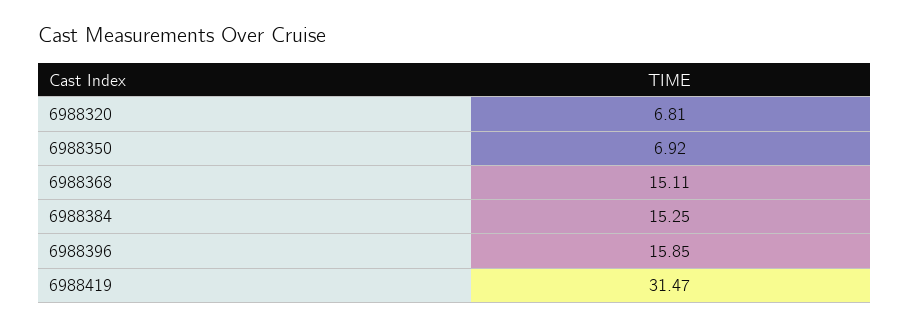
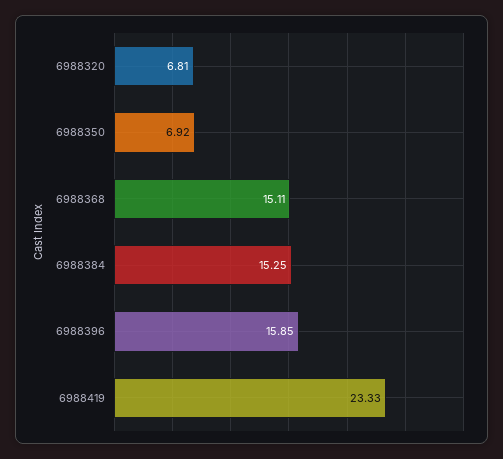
6988419: 31.47 -> 23.33

